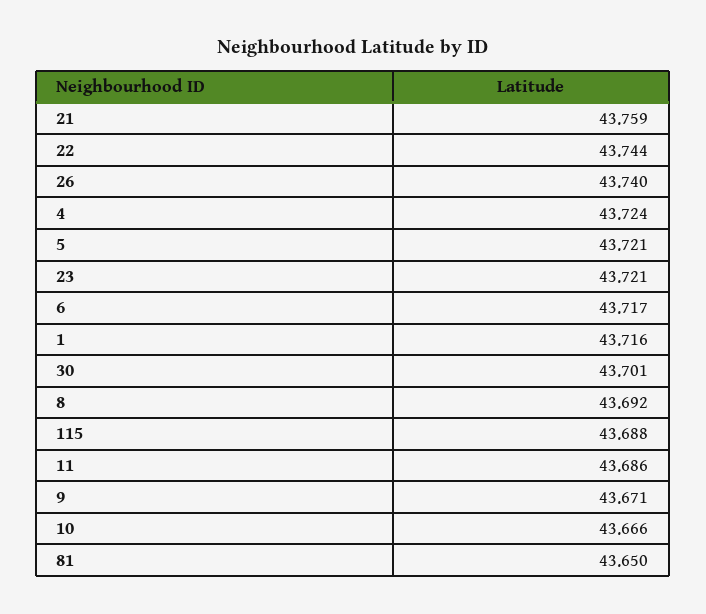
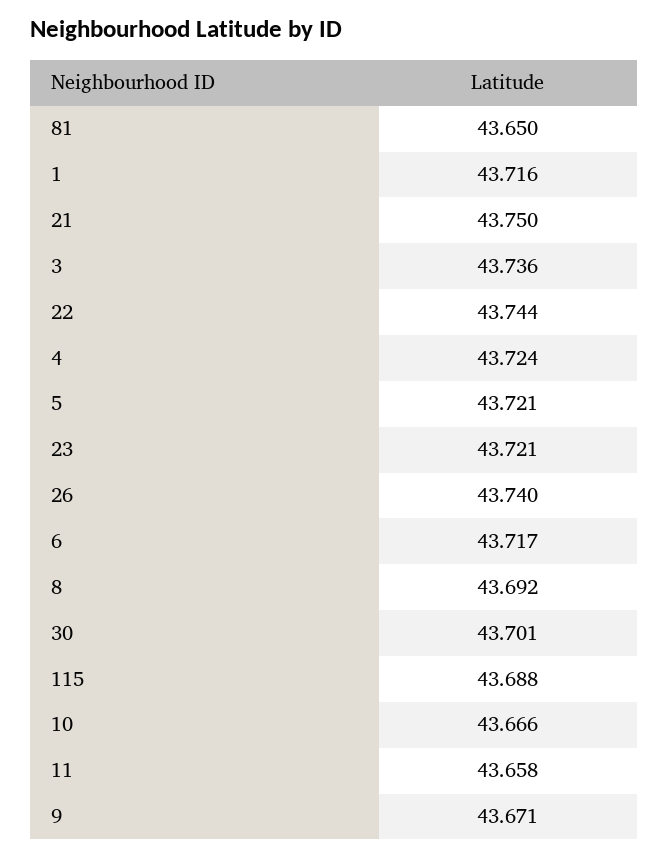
21: 43.759 -> 43.75
11: 43.686 -> 43.658
3: none -> 43.736

